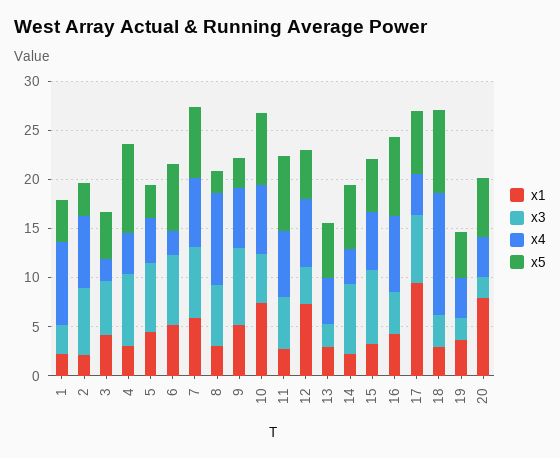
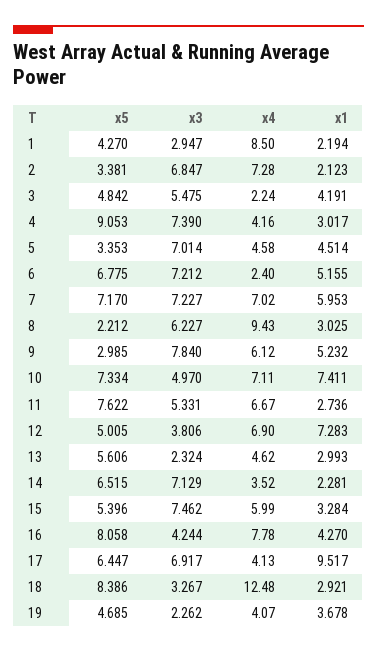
x1, 20: 8 -> none
x3, 20: 2 -> none
x4, 20: 4 -> none
x5, 20: 6 -> none

